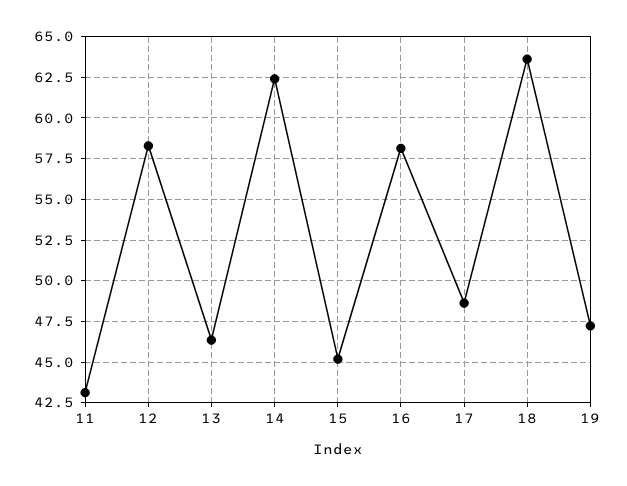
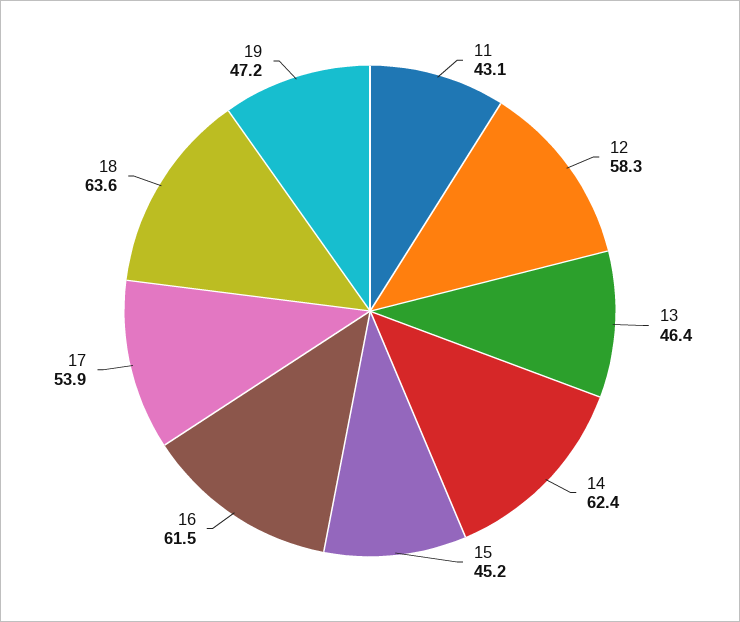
16: 58 -> 61.5
17: 48.5 -> 53.9

